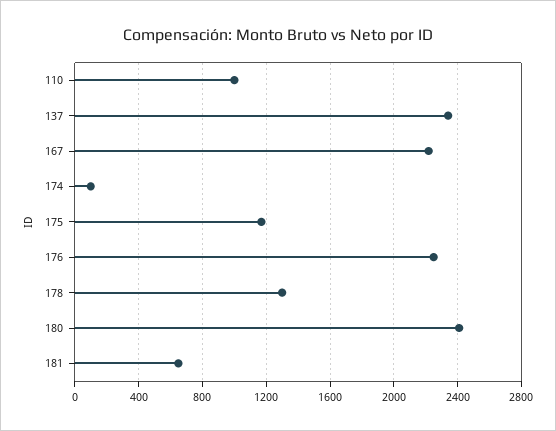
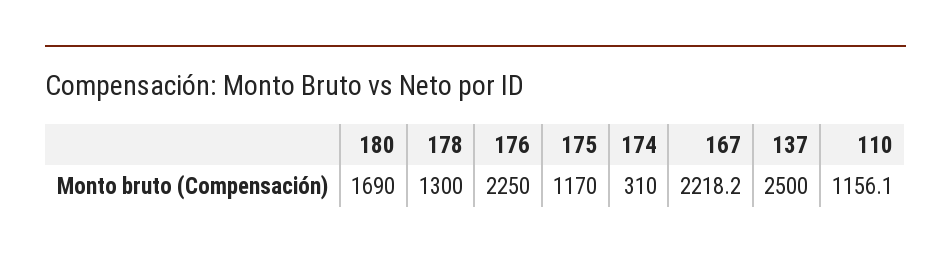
110: 1000 -> 1156.1
137: 2350 -> 2500
174: 100 -> 310
180: 2400 -> 1690
181: 650 -> none

